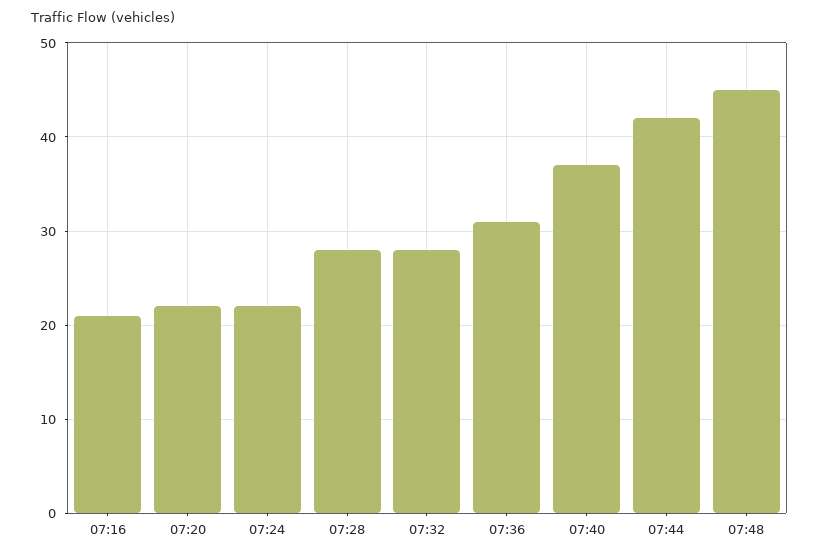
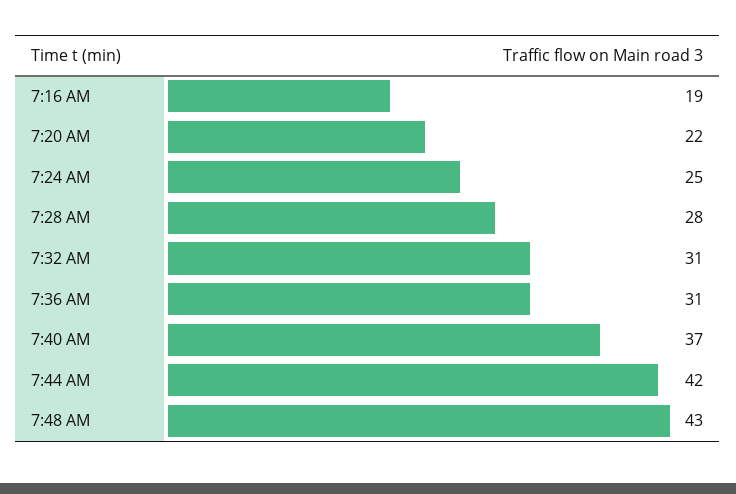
07:16: 21 -> 19
07:24: 22 -> 25
07:32: 28 -> 31
07:48: 45 -> 43

